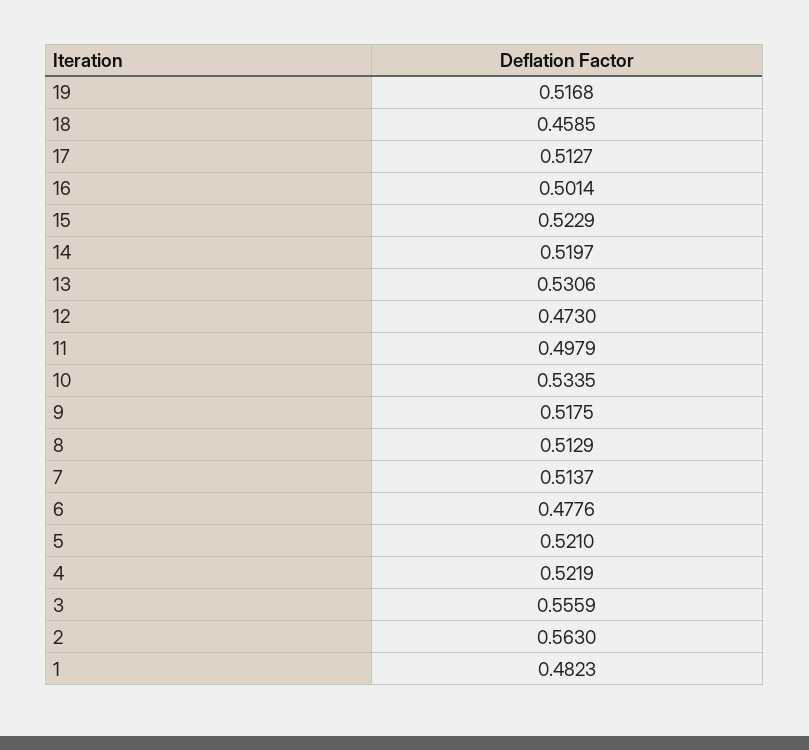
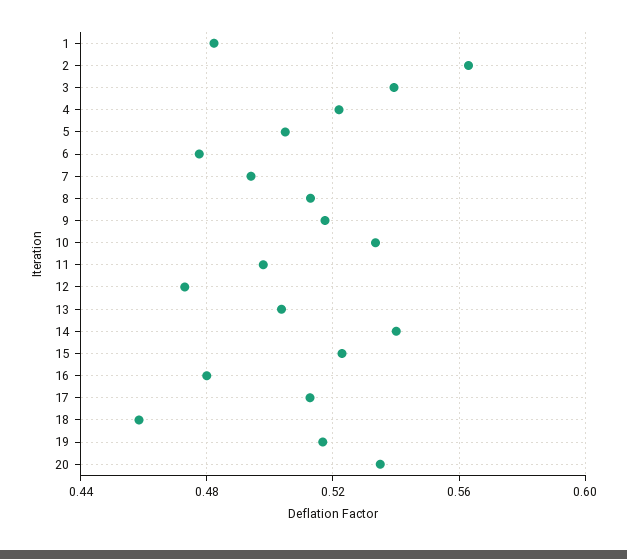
16: 0.5014 -> 0.48
14: 0.5197 -> 0.54
13: 0.5306 -> 0.505
7: 0.5137 -> 0.495
5: 0.521 -> 0.505
3: 0.5559 -> 0.54
20: none -> 0.535

